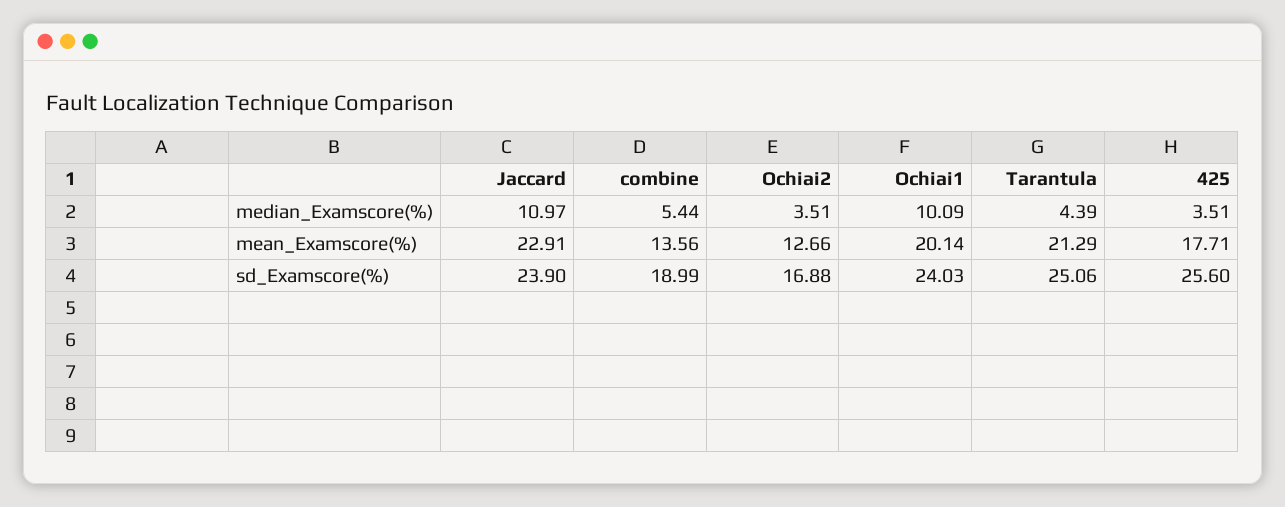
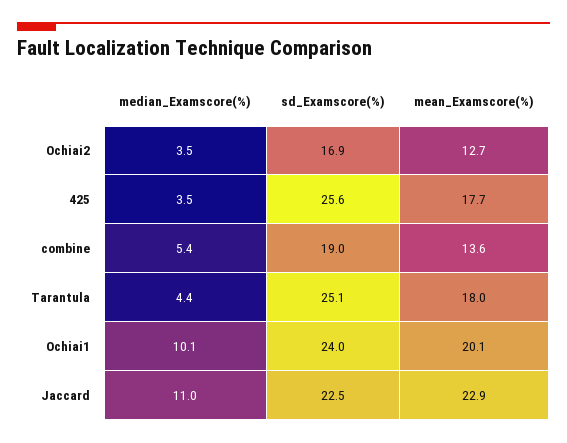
Tarantula, mean_Examscore(%): 21.29 -> 18
Jaccard, sd_Examscore(%): 23.9 -> 22.5

